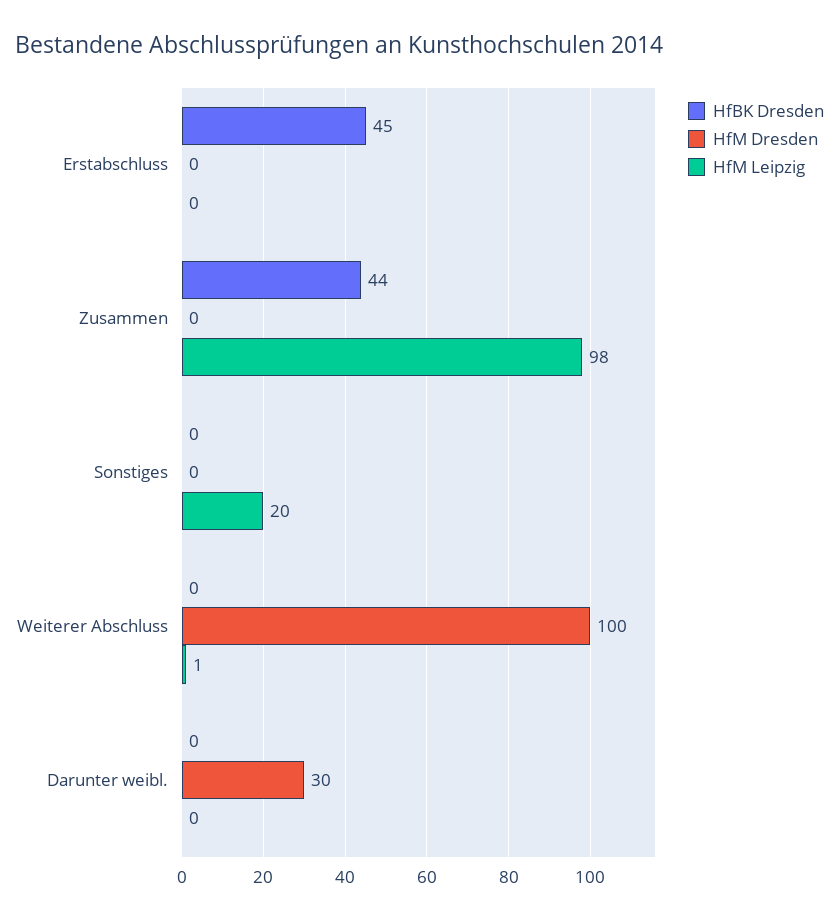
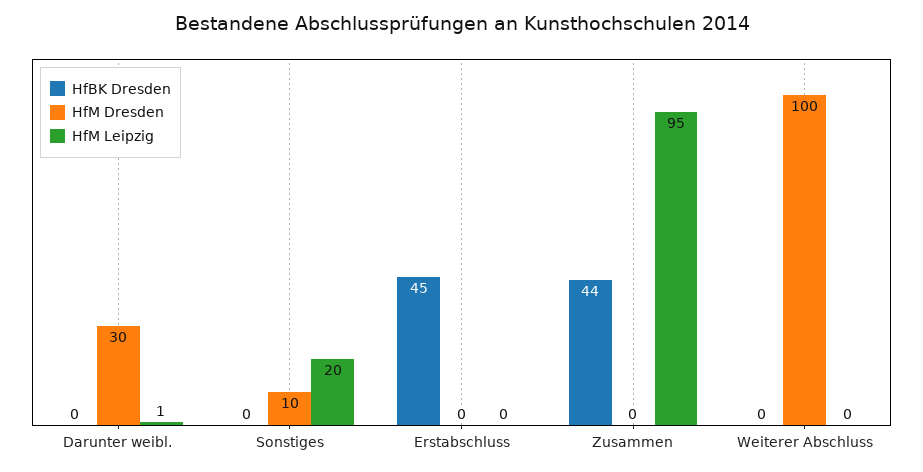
HfM Leipzig, Zusammen: 98 -> 95
HfM Dresden, Sonstiges: 0 -> 10
HfM Leipzig, Weiterer Abschluss: 1 -> 0
HfM Leipzig, Darunter weibl.: 0 -> 1

